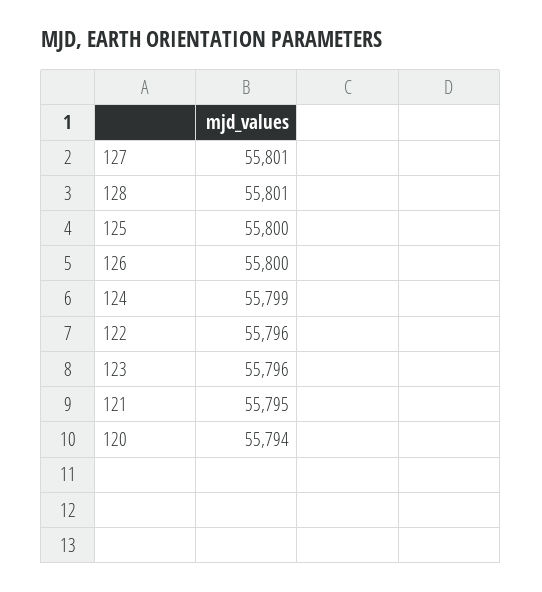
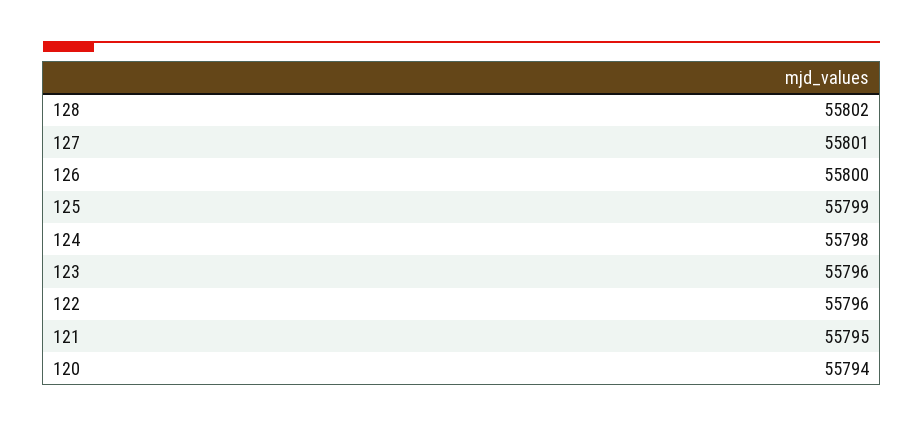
128: 55801 -> 55802
125: 55800 -> 55799
124: 55799 -> 55798

